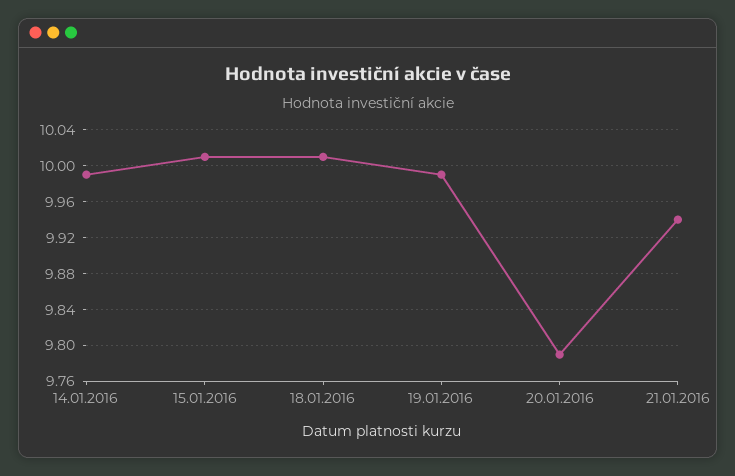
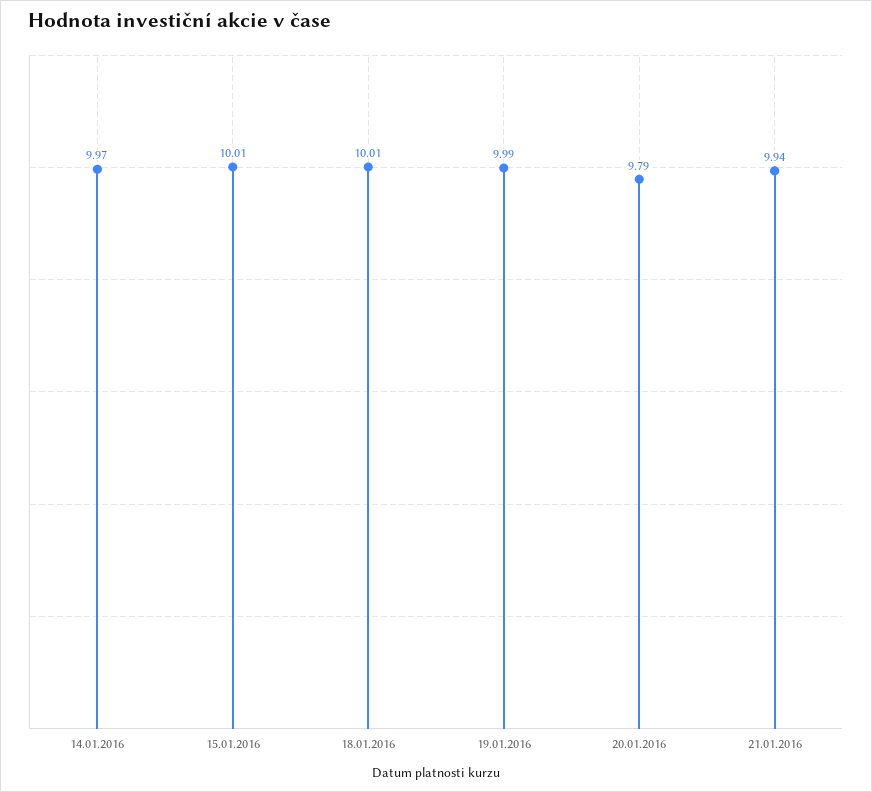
14.01.2016: 9.99 -> 9.97

